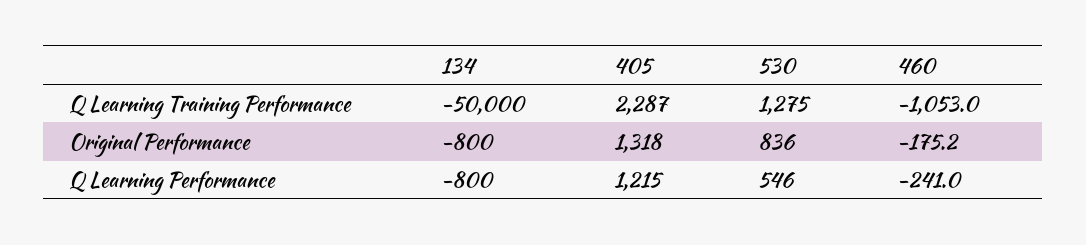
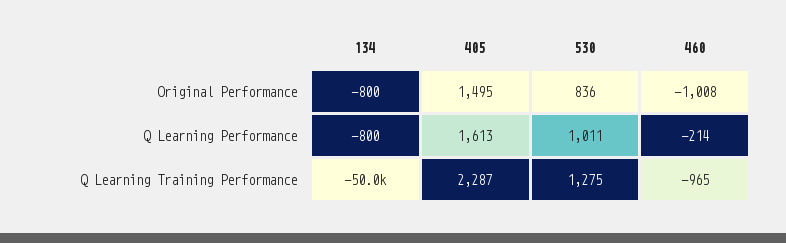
460, Q Learning Training Performance: -1053 -> -965
405, Original Performance: 1318 -> 1495
460, Original Performance: -175.2 -> -1008
405, Q Learning Performance: 1215 -> 1613
530, Q Learning Performance: 546 -> 1011
460, Q Learning Performance: -241 -> -214

